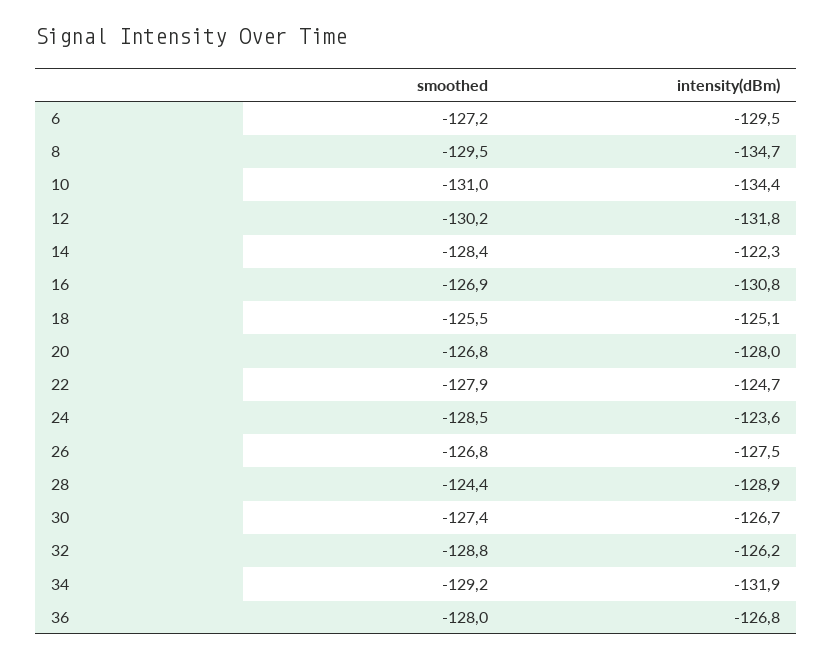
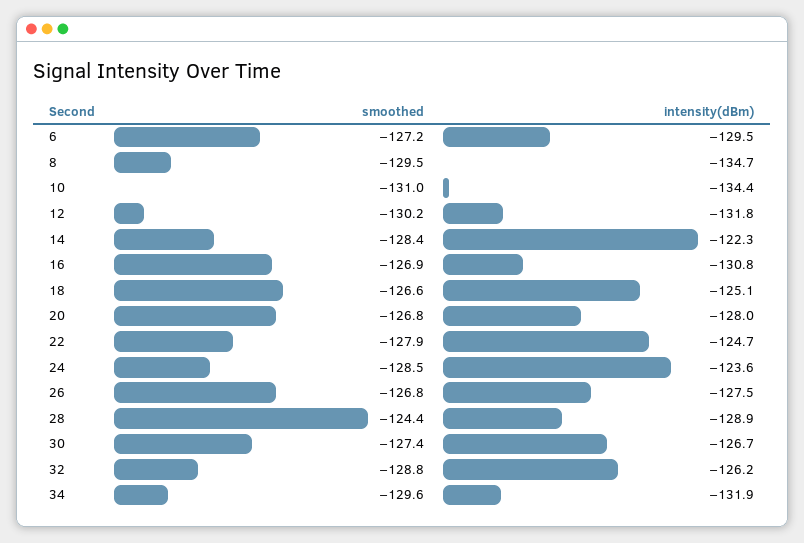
smoothed, 18: -125.5 -> -126.6
smoothed, 34: -129.2 -> -129.6
smoothed, 36: -128 -> none
intensity(dBm), 36: -126.8 -> none

